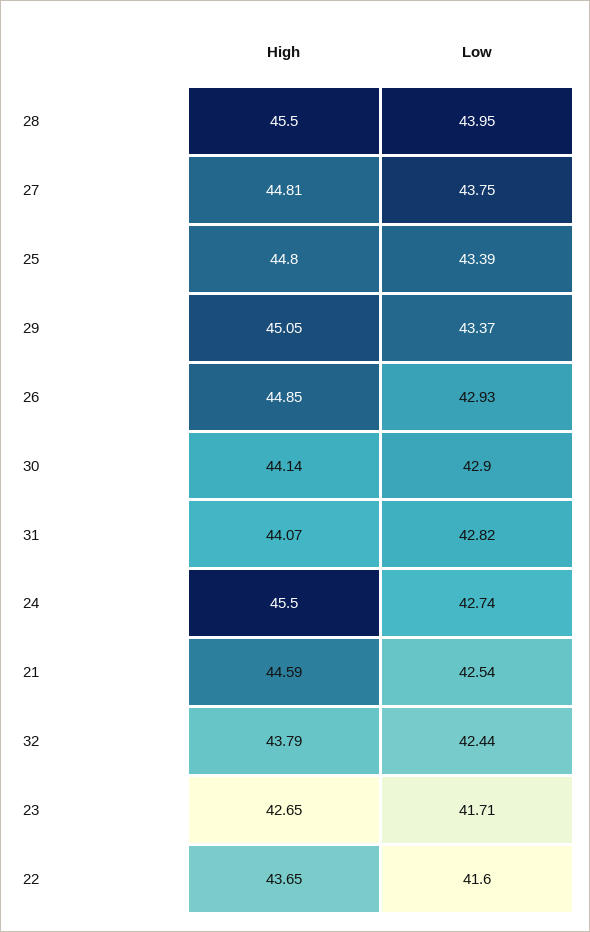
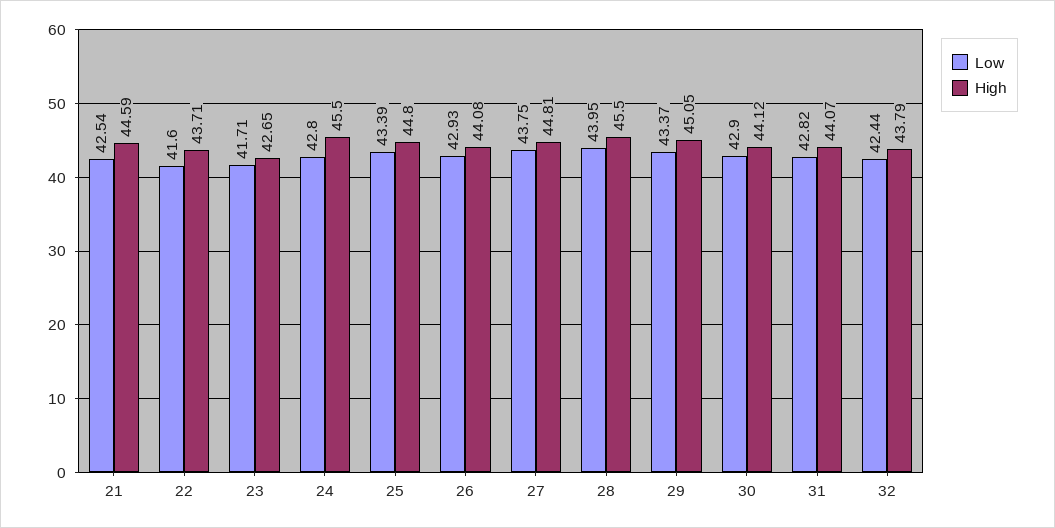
High, 26: 44.85 -> 44.08
High, 30: 44.14 -> 44.12
Low, 24: 42.74 -> 42.8
High, 22: 43.65 -> 43.71

